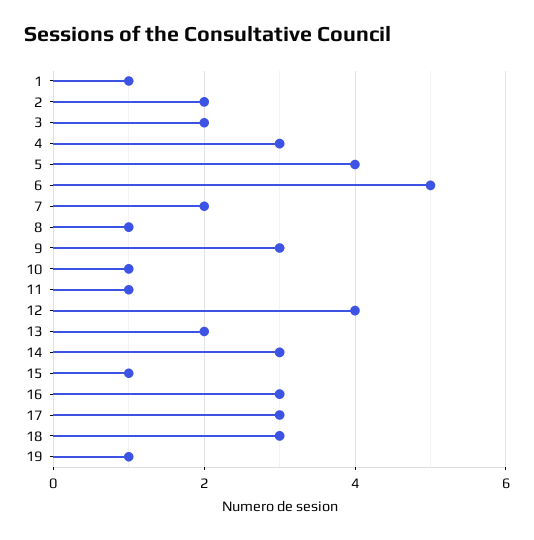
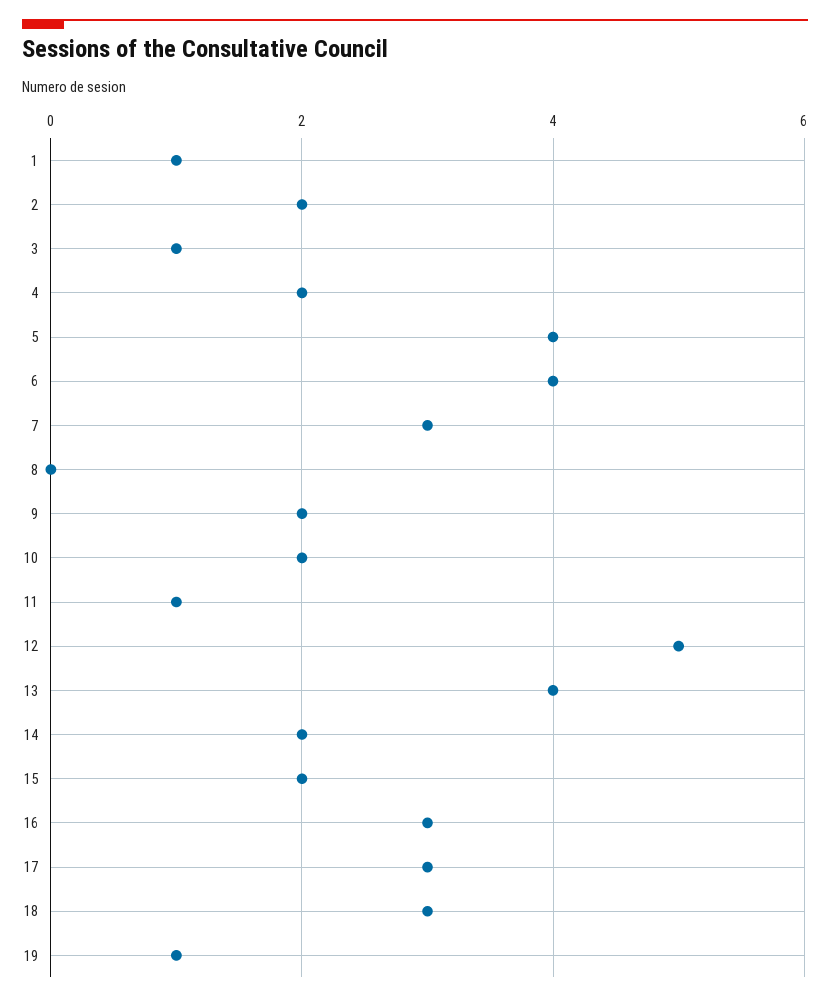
3: 2 -> 1
4: 3 -> 2
6: 5 -> 4
7: 2 -> 3
8: 1 -> 0
9: 3 -> 2
10: 1 -> 2
12: 4 -> 5
13: 2 -> 4
14: 3 -> 2
15: 1 -> 2

